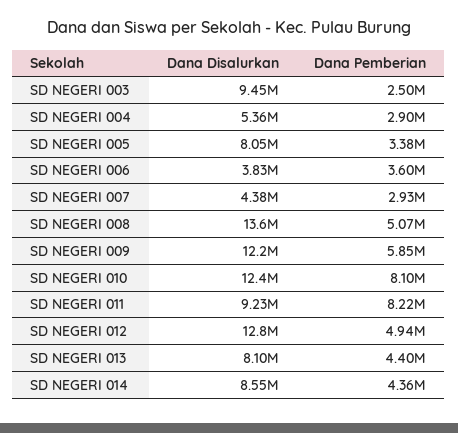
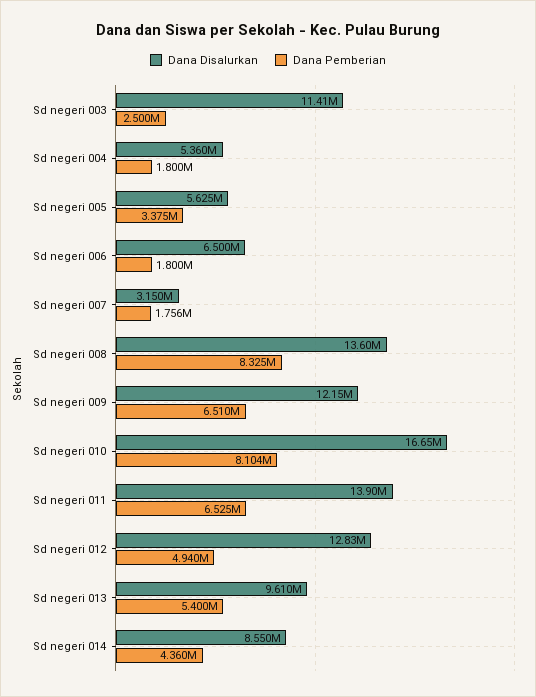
Dana Disalurkan, SD NEGERI 003: 9450000 -> 11410000
Dana Pemberian, SD NEGERI 004: 2900000 -> 1800000
Dana Disalurkan, SD NEGERI 005: 8050000 -> 5625000
Dana Disalurkan, SD NEGERI 006: 3830000 -> 6500000
Dana Pemberian, SD NEGERI 006: 3600000 -> 1800000
Dana Disalurkan, SD NEGERI 007: 4380000 -> 3150000
Dana Pemberian, SD NEGERI 007: 2930000 -> 1756000
Dana Pemberian, SD NEGERI 008: 5070000 -> 8325000
Dana Pemberian, SD NEGERI 009: 5850000 -> 6510000
Dana Disalurkan, SD NEGERI 010: 12400000 -> 16650000
Dana Disalurkan, SD NEGERI 011: 9230000 -> 13900000
Dana Pemberian, SD NEGERI 011: 8220000 -> 6525000
Dana Disalurkan, SD NEGERI 013: 8100000 -> 9610000
Dana Pemberian, SD NEGERI 013: 4400000 -> 5400000

